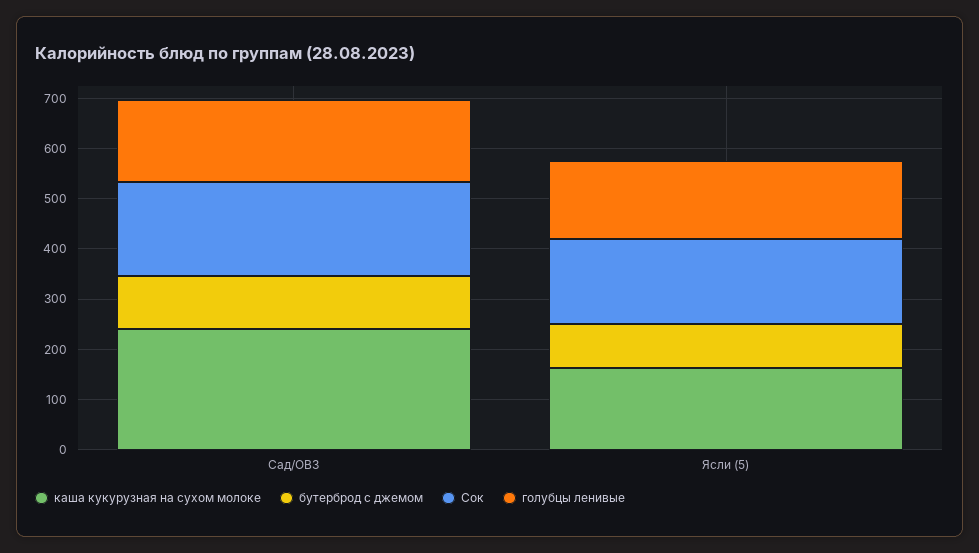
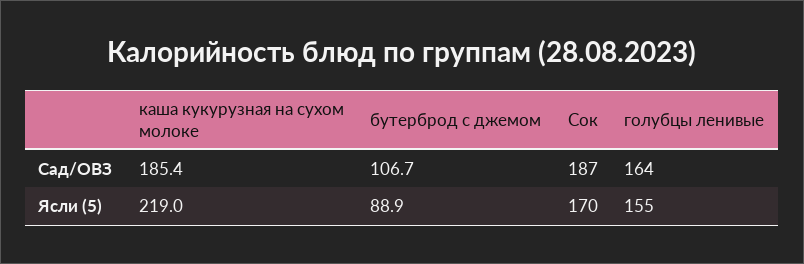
каша кукурузная на сухом молоке, Сад/ОВЗ: 240 -> 185.4
каша кукурузная на сухом молоке, Ясли (5): 160 -> 219

